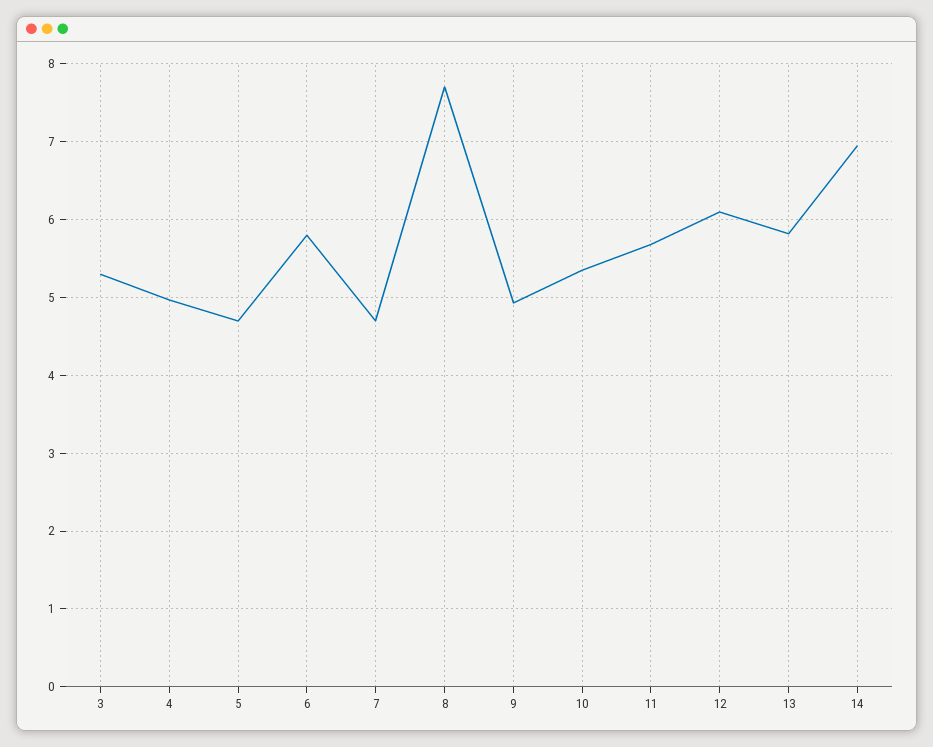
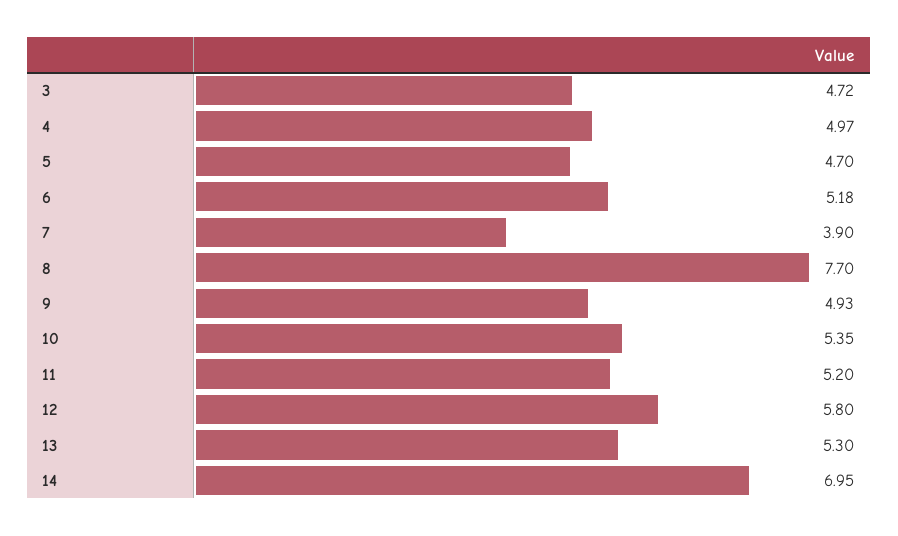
3: 5.3 -> 4.72
6: 5.8 -> 5.18
7: 4.7 -> 3.9
11: 5.7 -> 5.2
12: 6.1 -> 5.8
13: 5.8 -> 5.3

